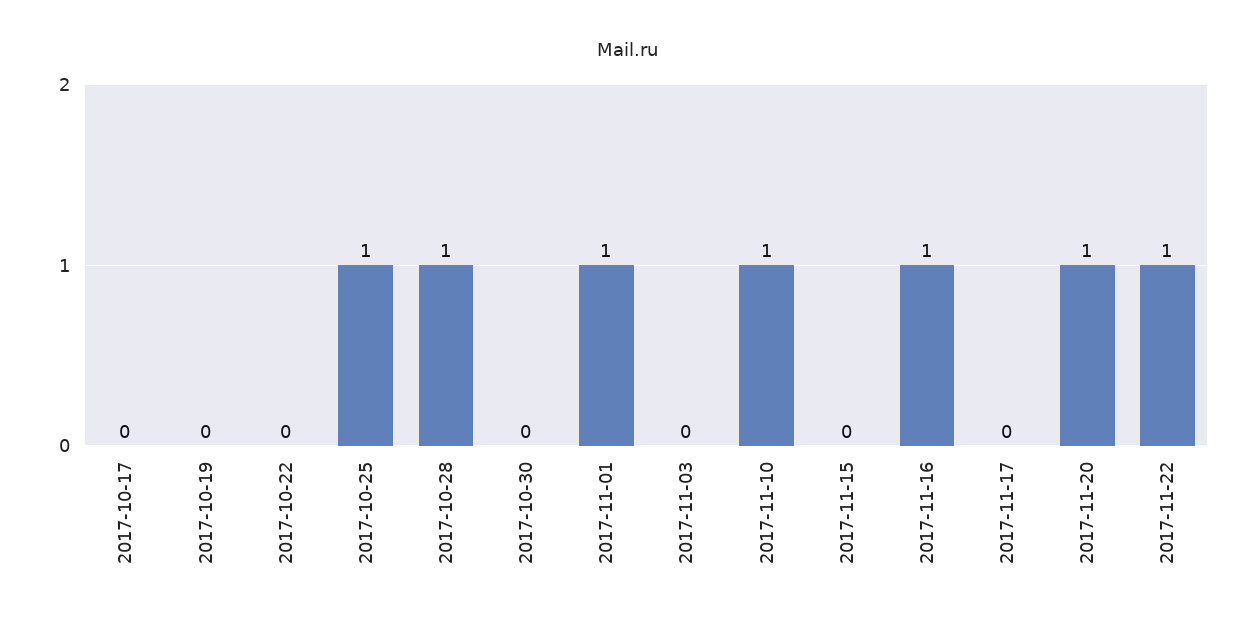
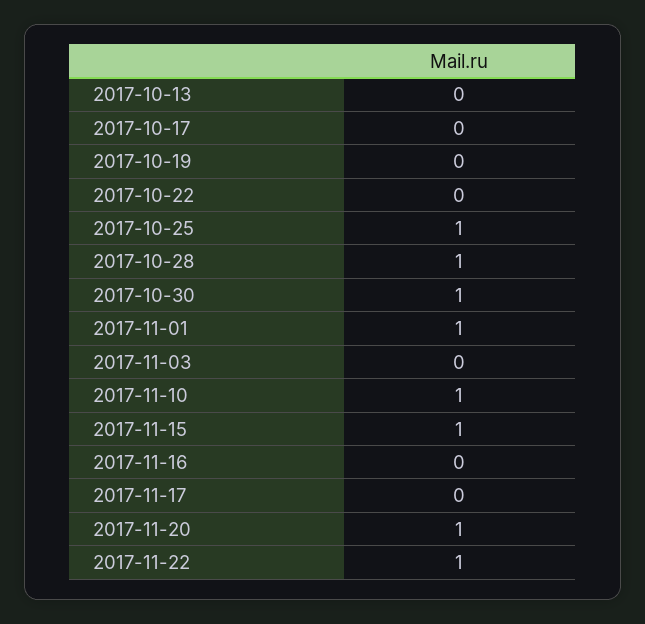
2017-10-30: 0 -> 1
2017-11-15: 0 -> 1
2017-11-16: 1 -> 0
2017-10-13: none -> 0

